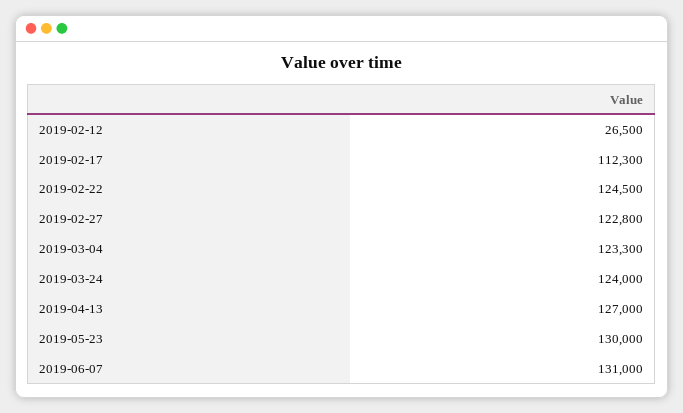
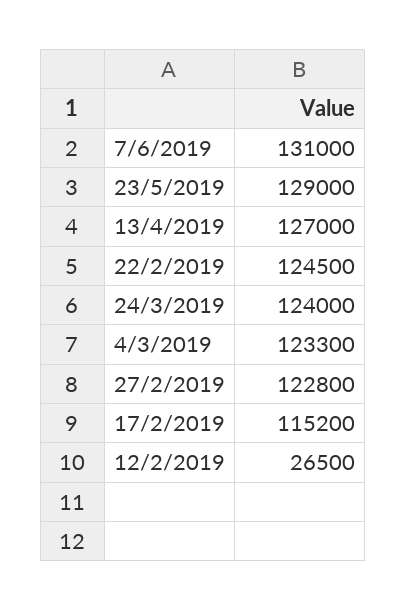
2019-02-17: 112300 -> 115200
2019-05-23: 130000 -> 129000

